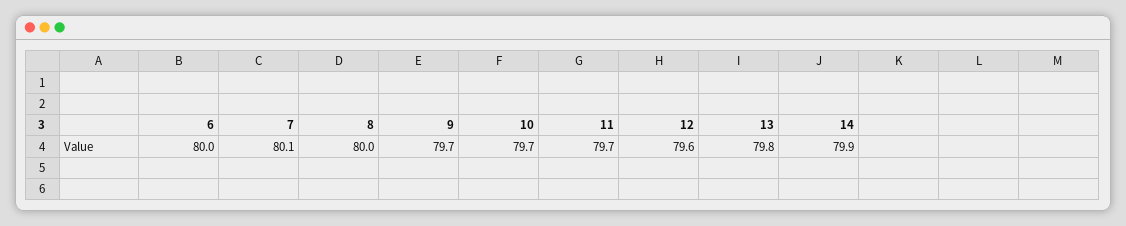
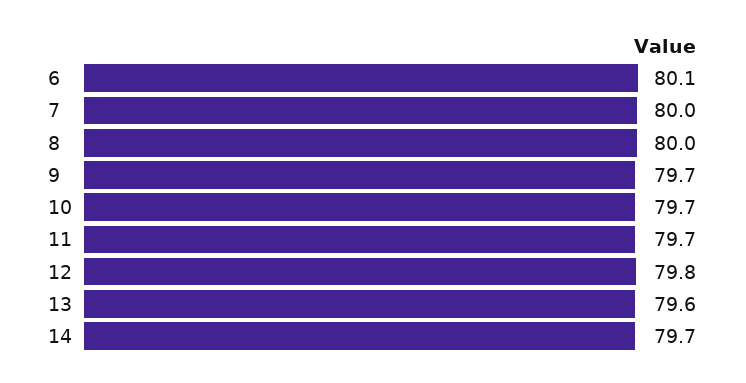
6: 80 -> 80.1
7: 80.1 -> 80
12: 79.6 -> 79.8
13: 79.8 -> 79.6
14: 79.9 -> 79.7

